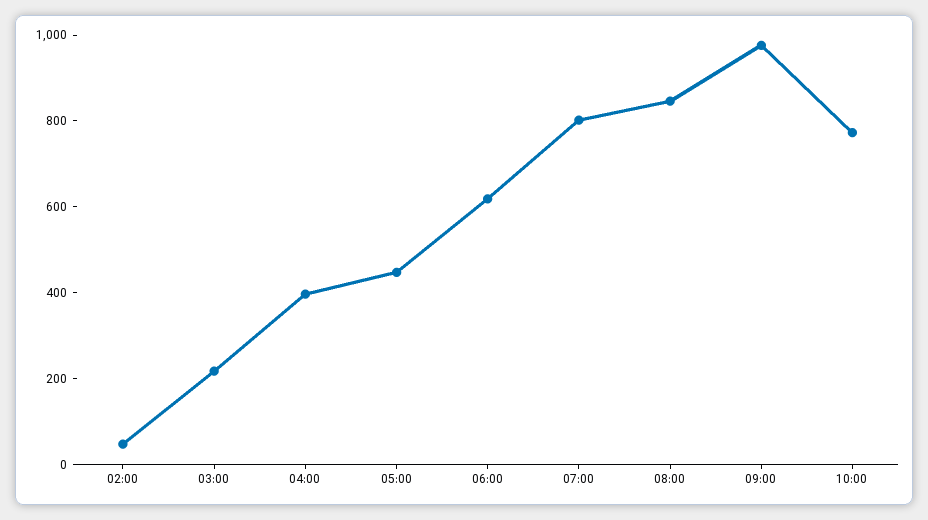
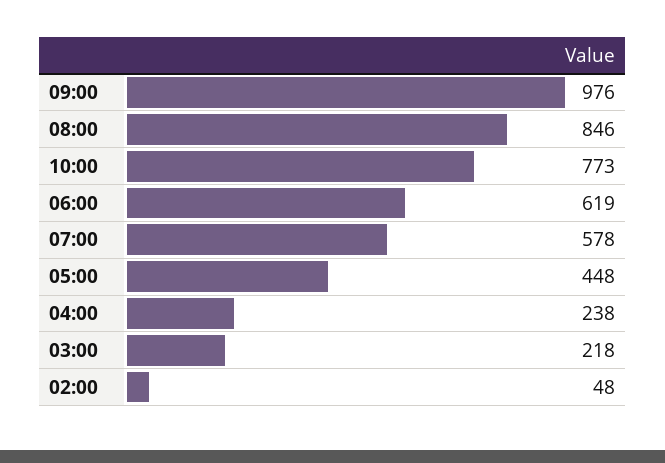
04:00: 400 -> 238
07:00: 800 -> 578

